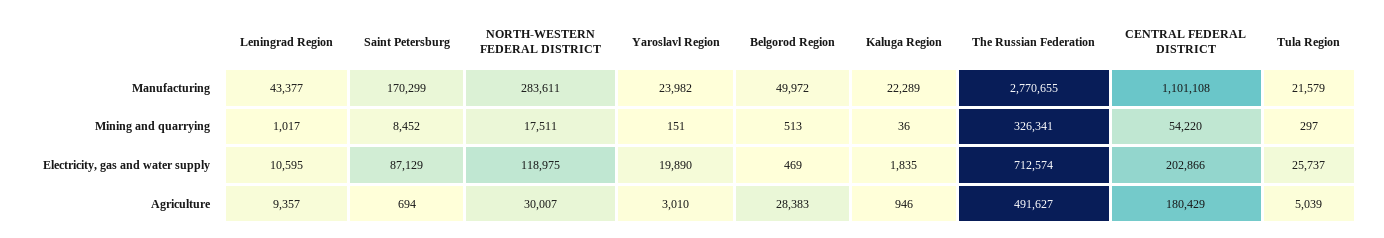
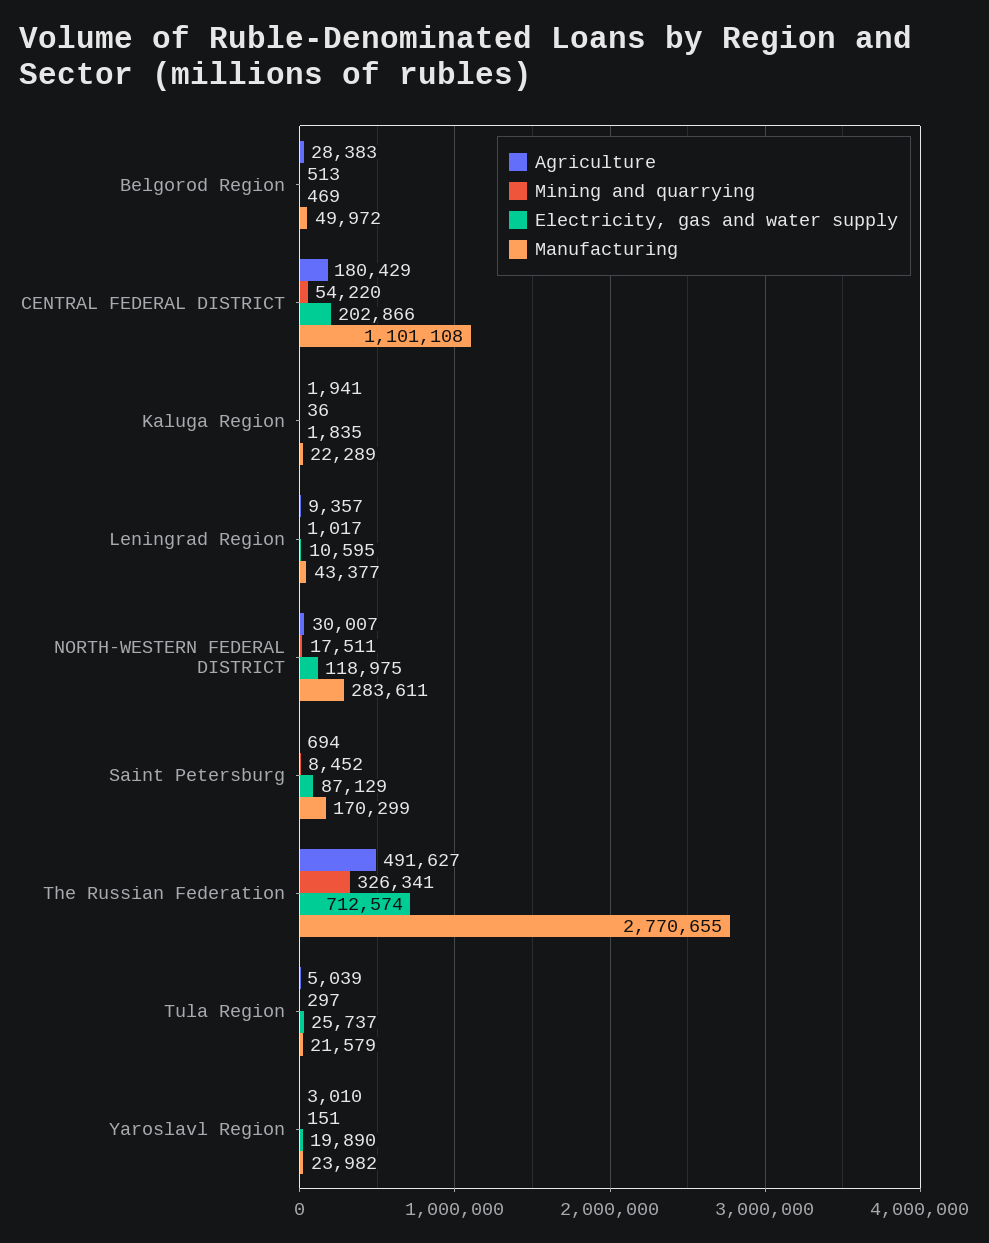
Agriculture, Kaluga Region: 946 -> 1941

